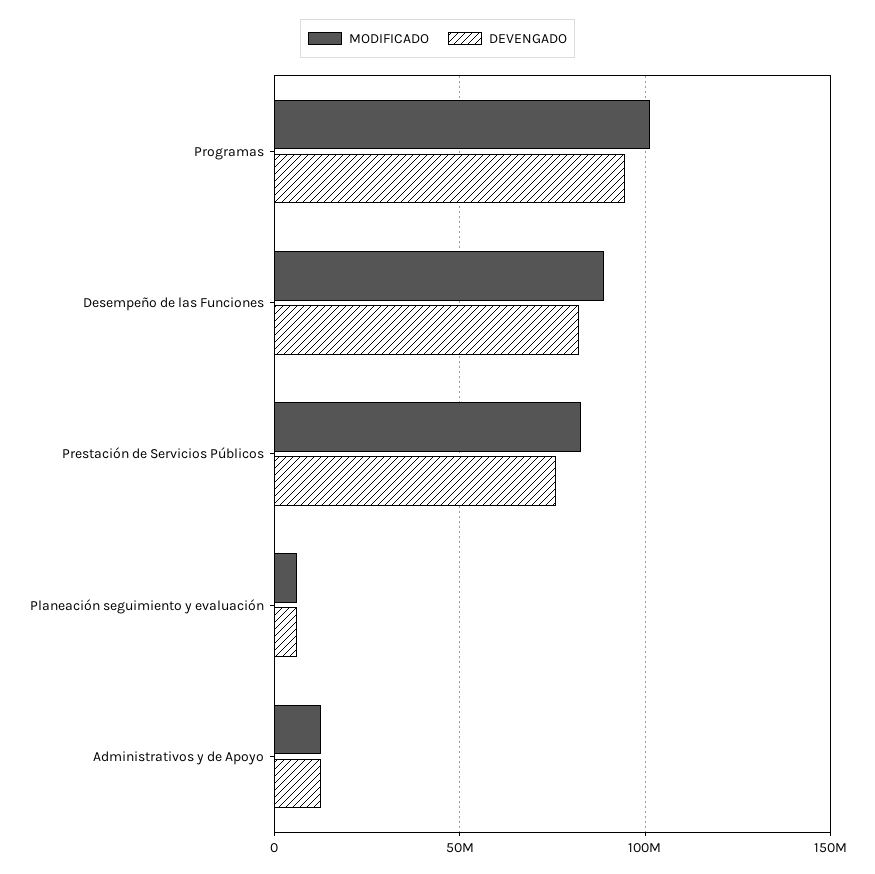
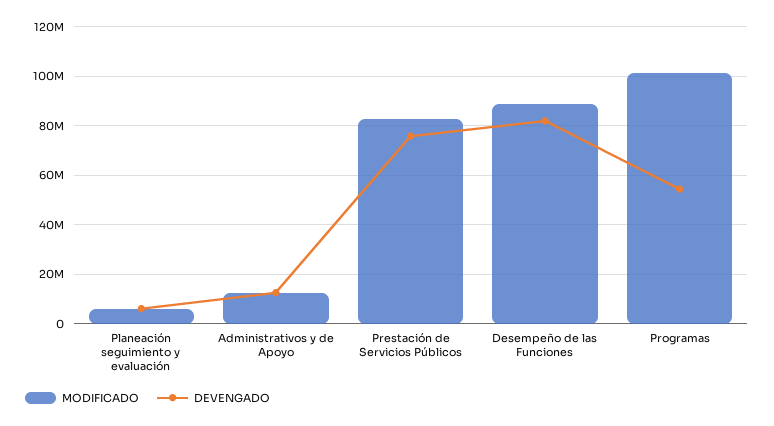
DEVENGADO, Programas: 95000000 -> 55000000

